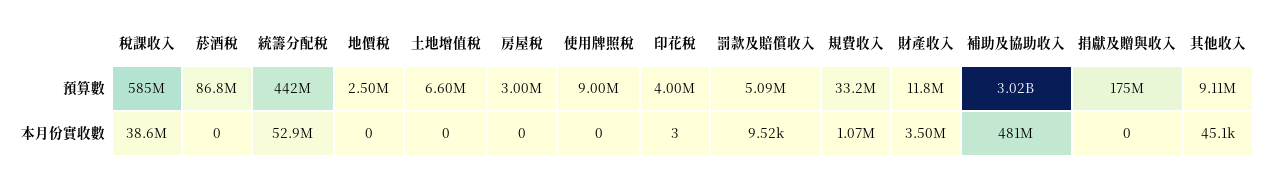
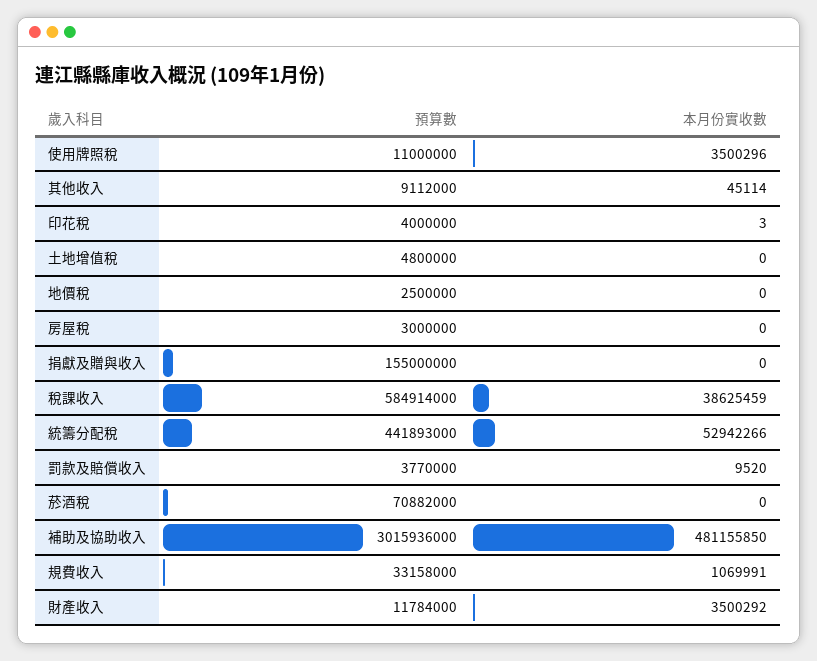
菸酒稅, 預算數: 86800000 -> 70882000
土地增值稅, 預算數: 6600000 -> 4800000
使用牌照稅, 預算數: 9000000 -> 11000000
罰款及賠償收入, 預算數: 5090000 -> 3770000
捐獻及贈與收入, 預算數: 175000000 -> 155000000
使用牌照稅, 本月份實收數: 0 -> 3500296

